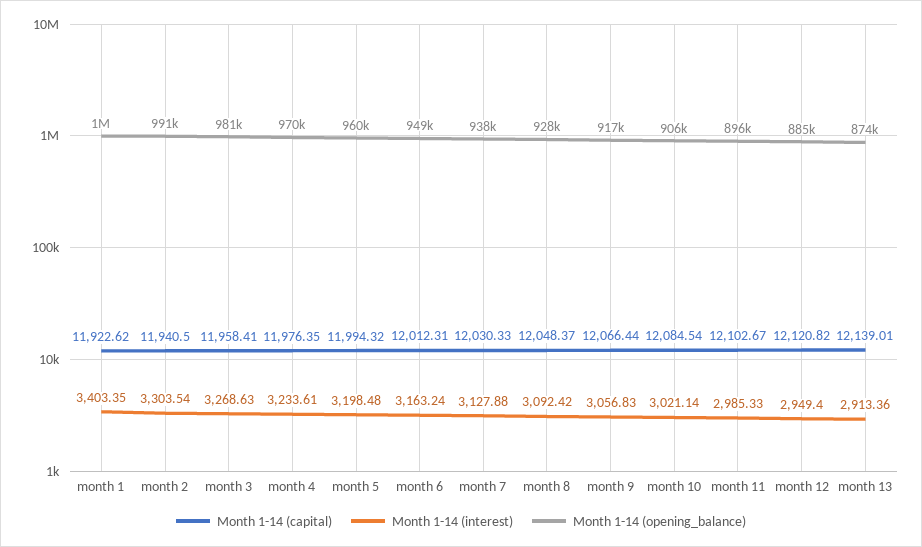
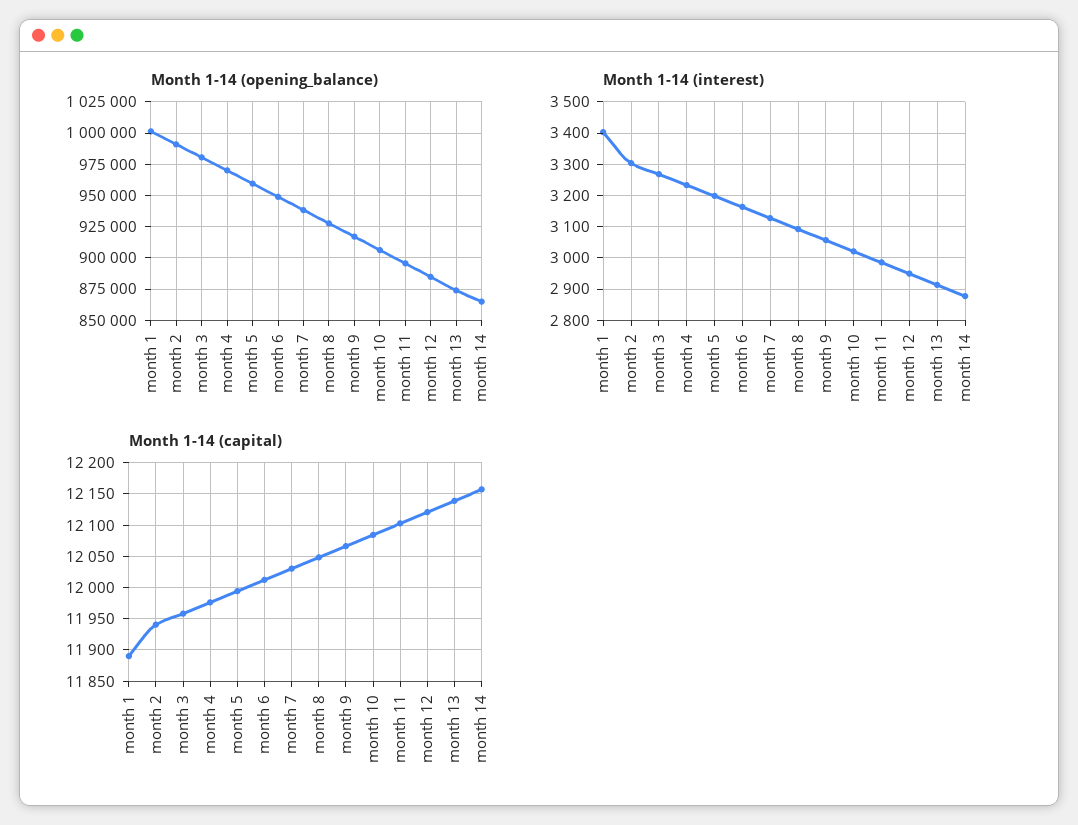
Month 1-14 (capital), month 1: 11922.62 -> 11890
Month 1-14 (opening_balance), month 14: none -> 865000
Month 1-14 (interest), month 14: none -> 2880
Month 1-14 (capital), month 14: none -> 12160

